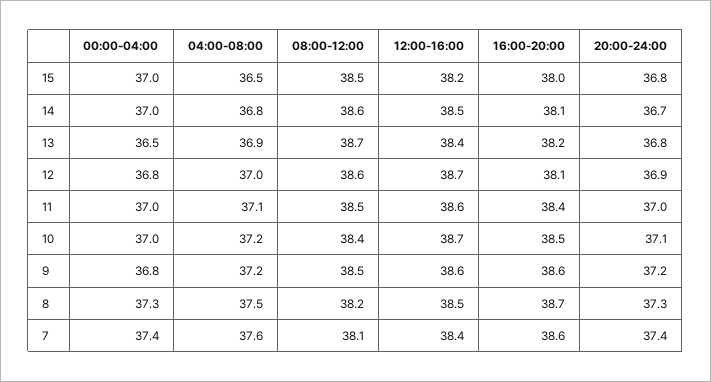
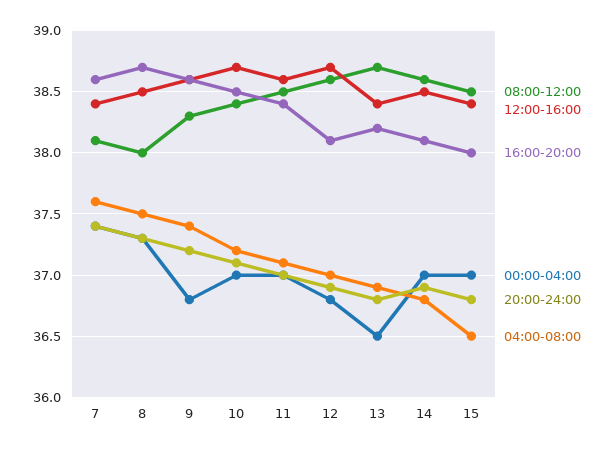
12:00-16:00, 15: 38.2 -> 38.4
20:00-24:00, 14: 36.7 -> 36.9
04:00-08:00, 9: 37.2 -> 37.4
08:00-12:00, 9: 38.5 -> 38.3
08:00-12:00, 8: 38.2 -> 38

